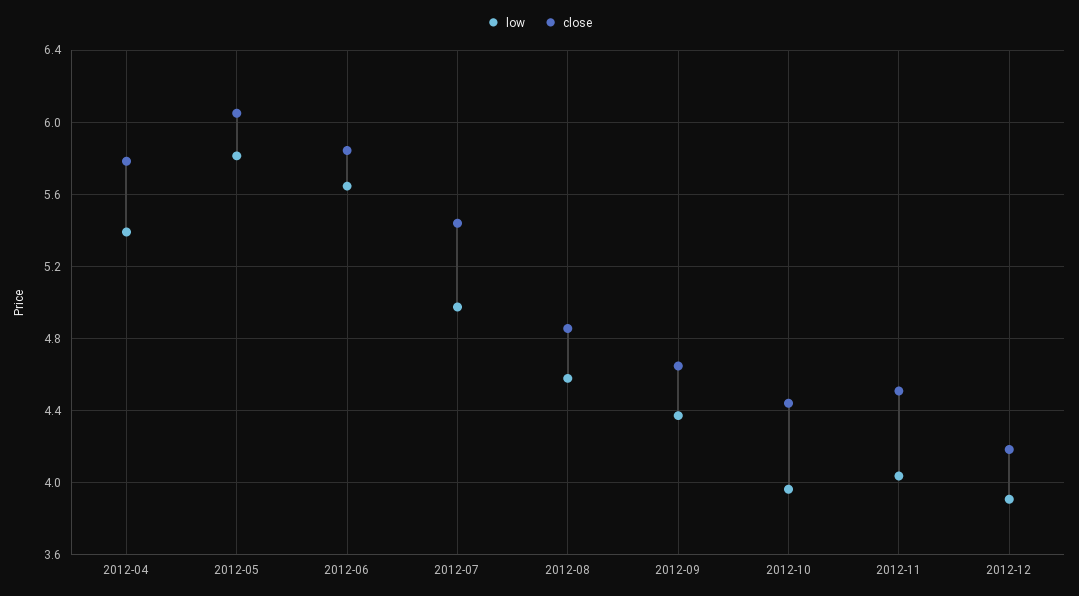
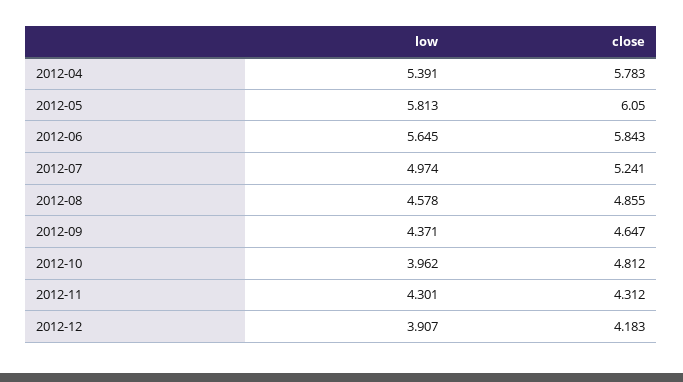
close, 2012-07: 5.45 -> 5.241
close, 2012-10: 4.45 -> 4.812
low, 2012-11: 4.05 -> 4.301
close, 2012-11: 4.5 -> 4.312

